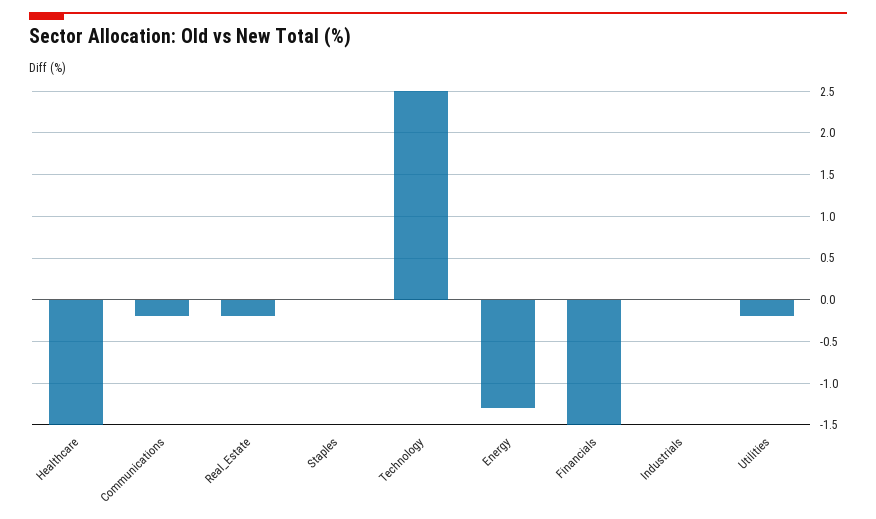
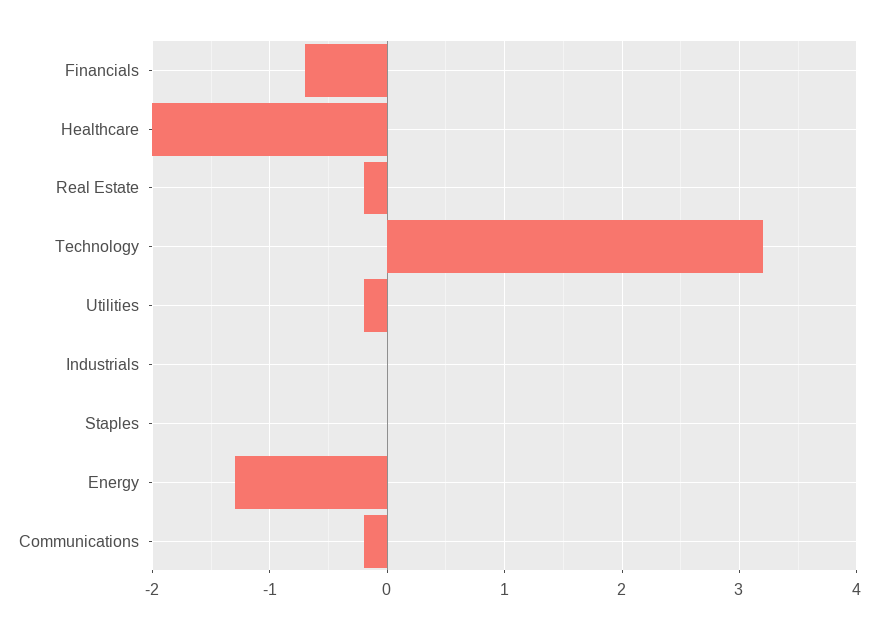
Healthcare: -1.5 -> -2
Technology: 2.5 -> 3.2
Financials: -1.5 -> -0.7

